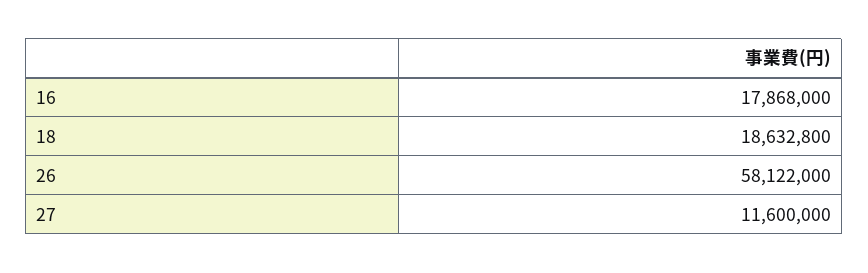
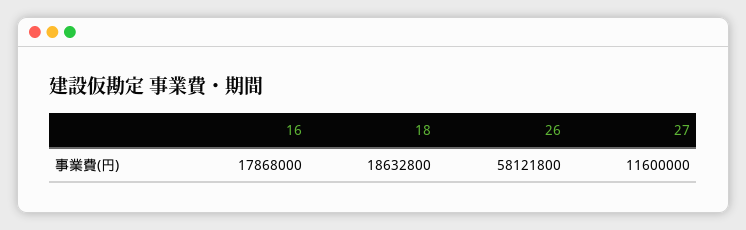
26: 58122000 -> 58121800

